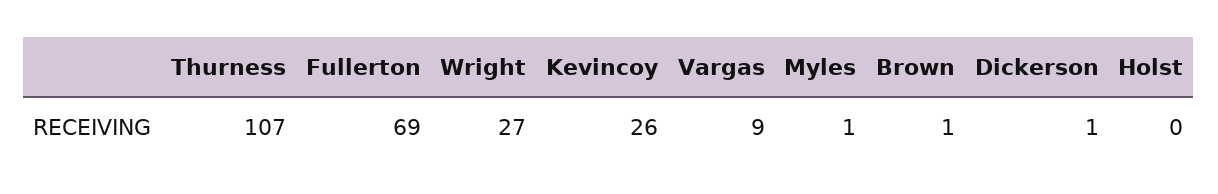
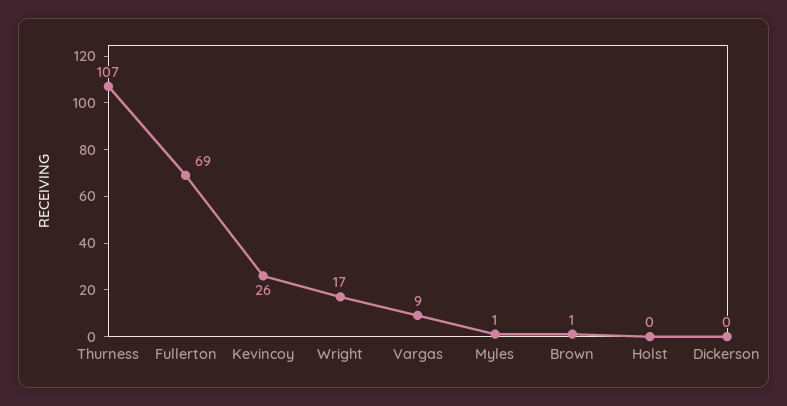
Wright: 27 -> 17
Dickerson: 1 -> 0

